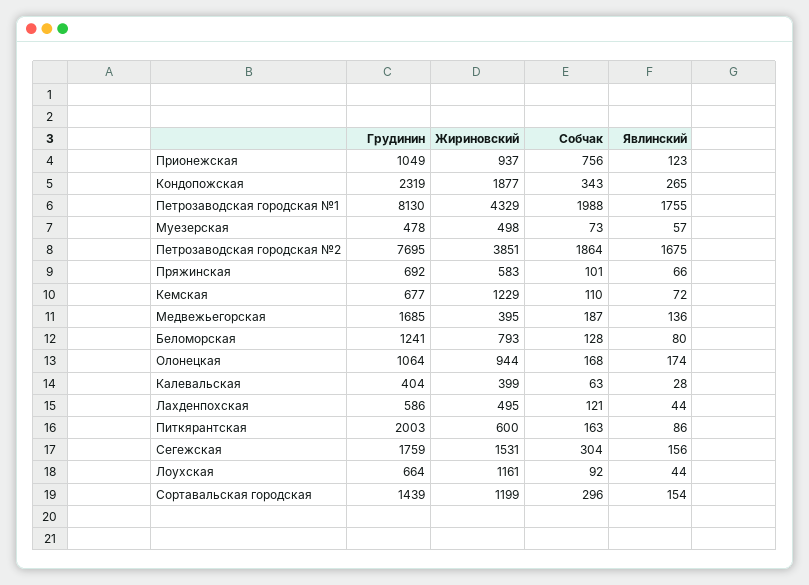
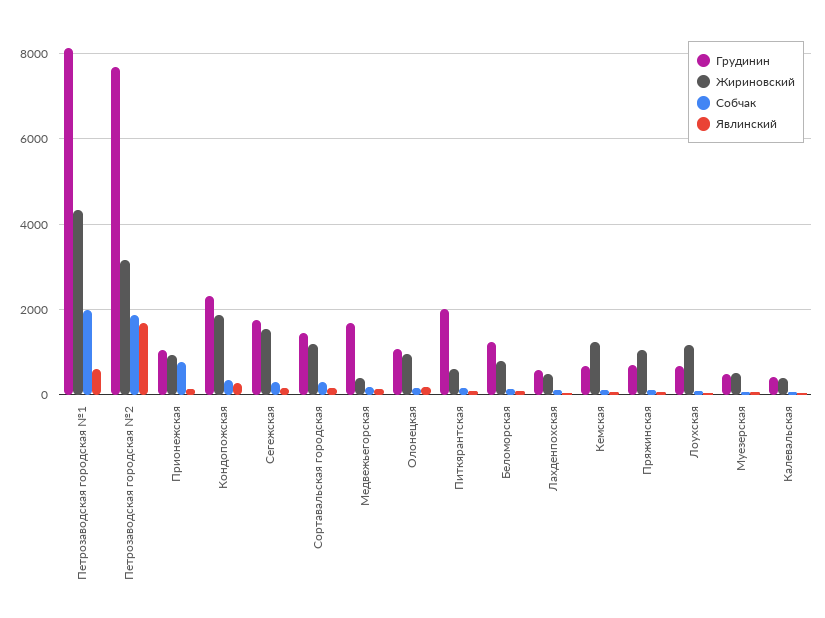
Явлинский, Петрозаводская городская №1: 1755 -> 600
Жириновский, Петрозаводская городская №2: 3851 -> 3200
Жириновский, Пряжинская: 583 -> 1000

